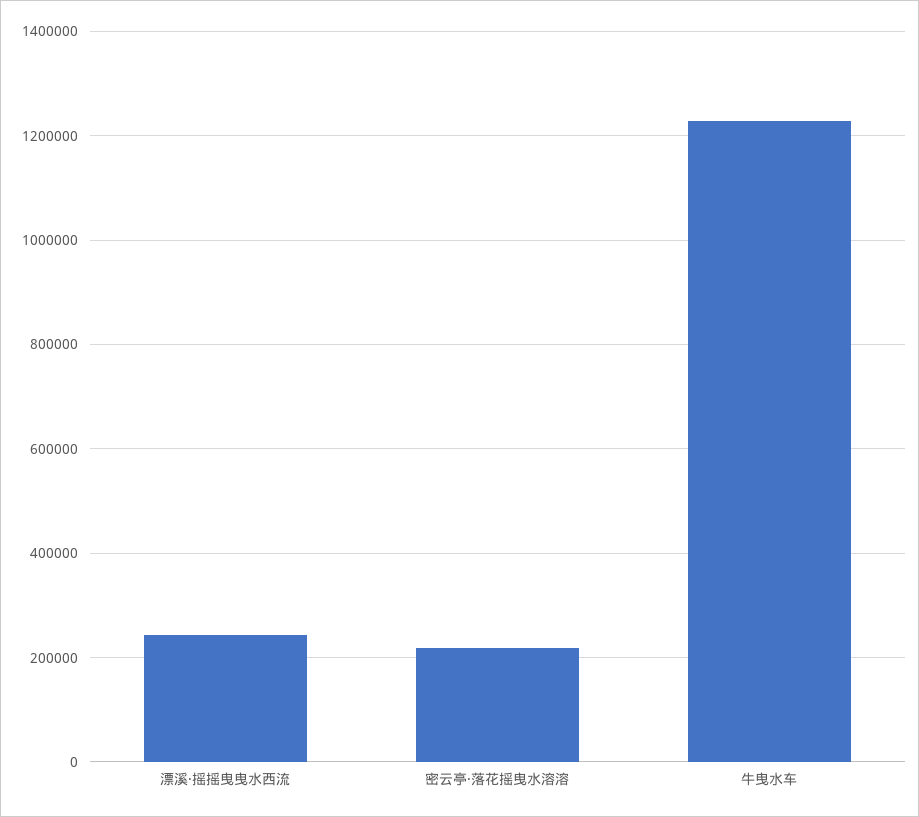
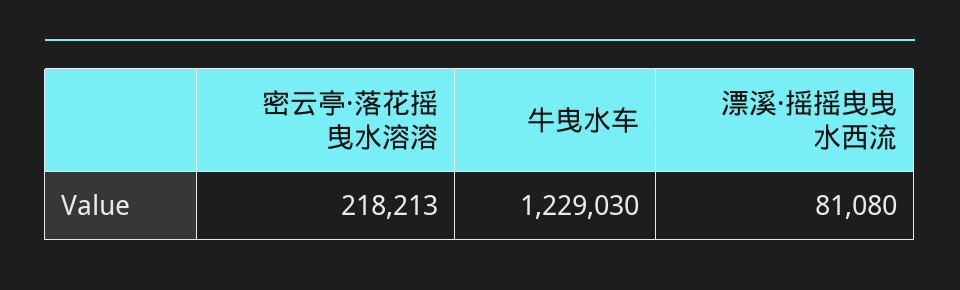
漂溪·摇摇曳曳水西流: 240000 -> 81080

